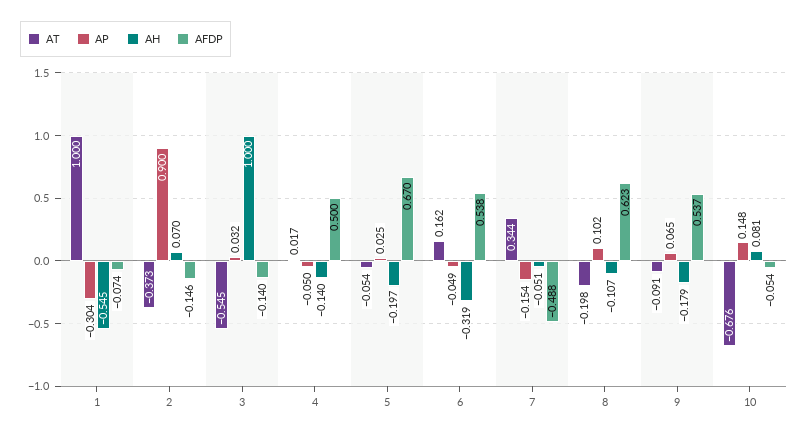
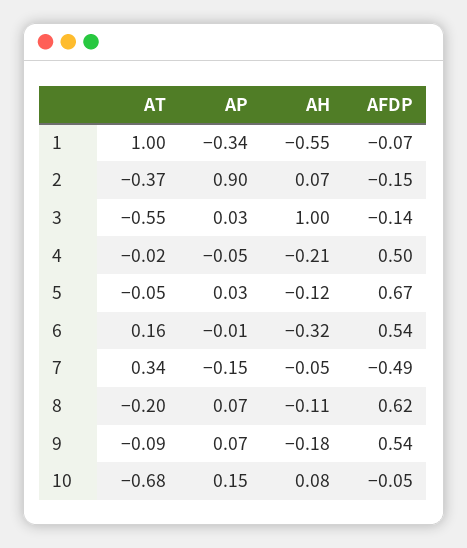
AP, 1: -0.304 -> -0.34
AT, 4: 0.017 -> -0.02
AH, 4: -0.14 -> -0.21
AH, 5: -0.197 -> -0.12
AP, 6: -0.049 -> -0.01
AP, 8: 0.102 -> 0.07

